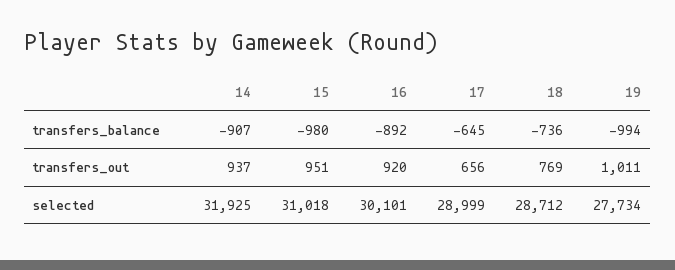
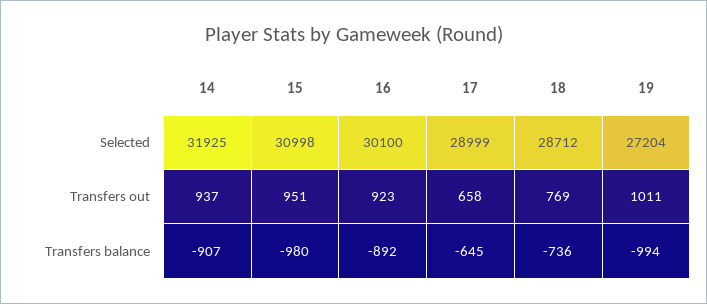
16, transfers_out: 920 -> 923
17, transfers_out: 656 -> 658
15, selected: 31018 -> 30998
16, selected: 30101 -> 30100
19, selected: 27734 -> 27204

